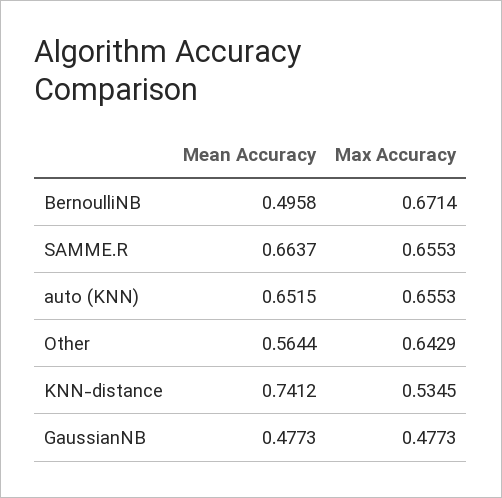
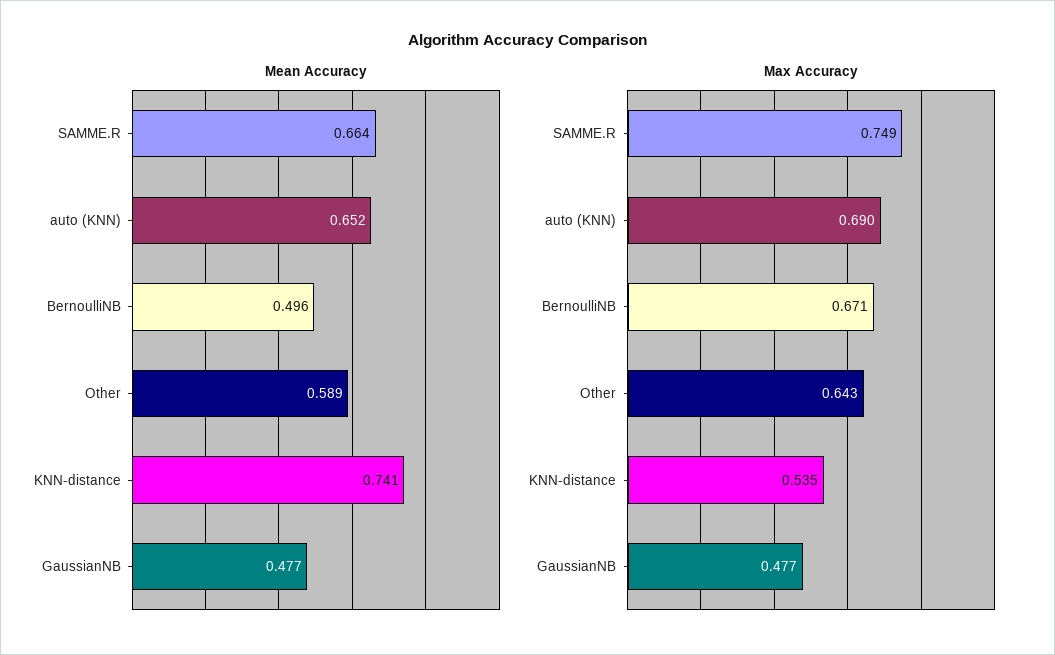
Max Accuracy, SAMME.R: 0.6553 -> 0.749
Max Accuracy, auto (KNN): 0.6553 -> 0.69
Mean Accuracy, Other: 0.5644 -> 0.589

